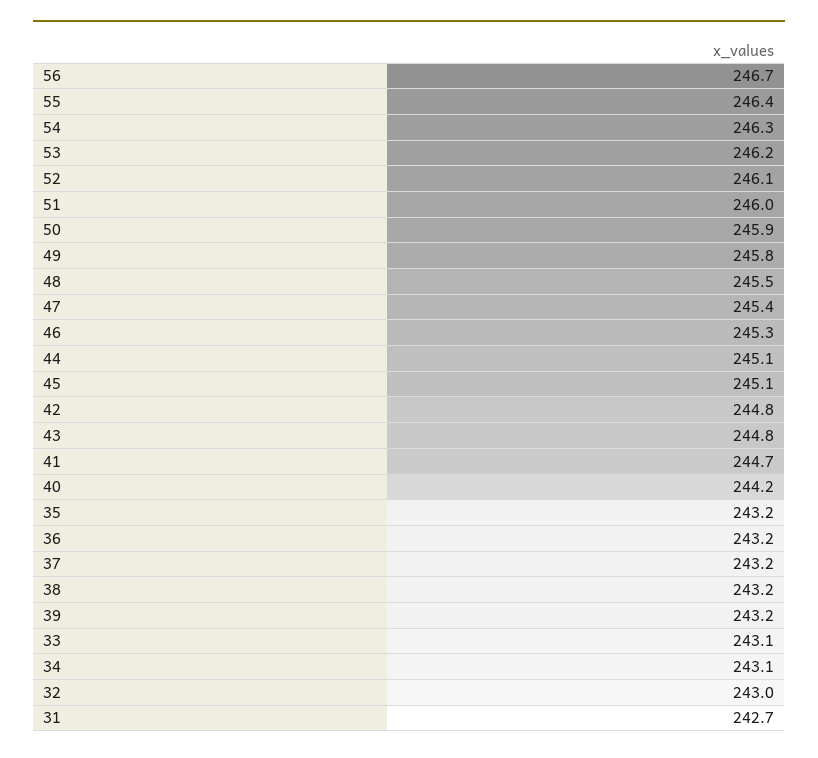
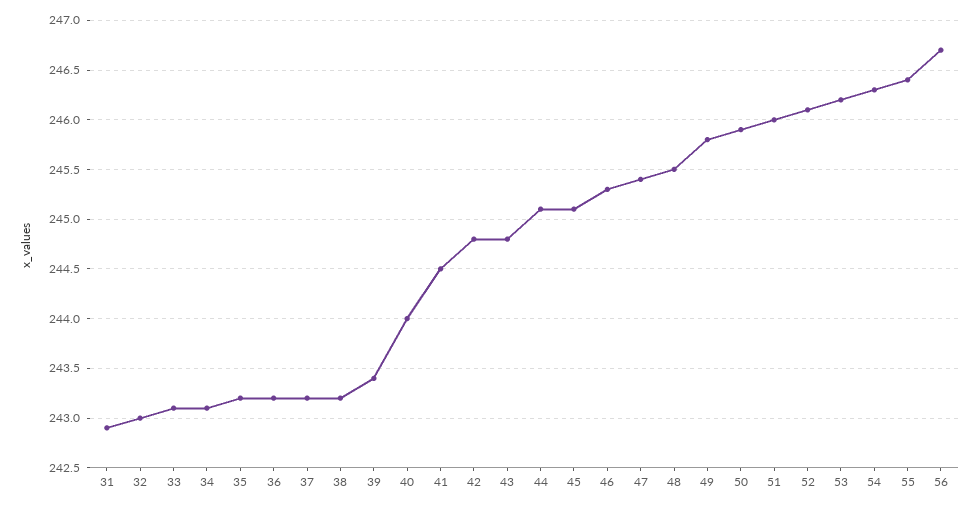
41: 244.7 -> 244.5
40: 244.2 -> 244
39: 243.2 -> 243.4
31: 242.7 -> 242.9

